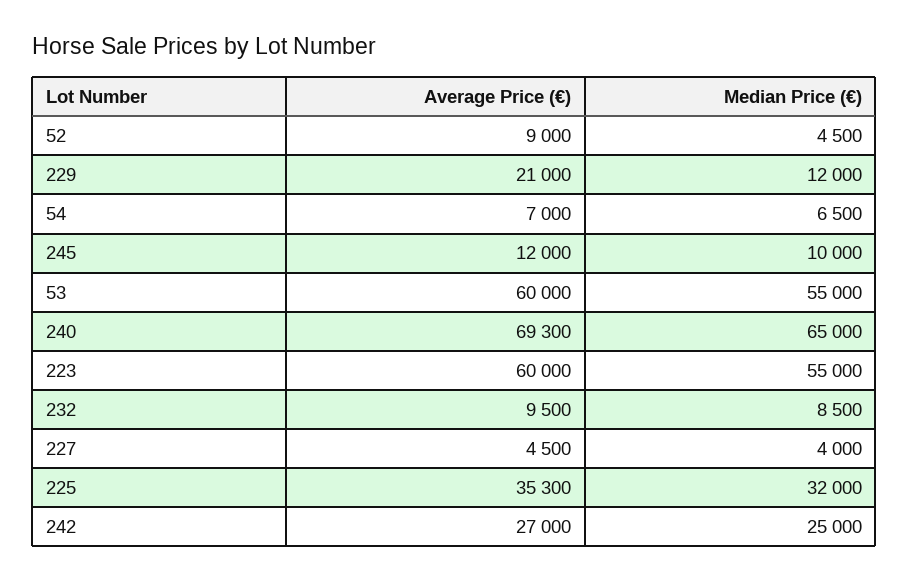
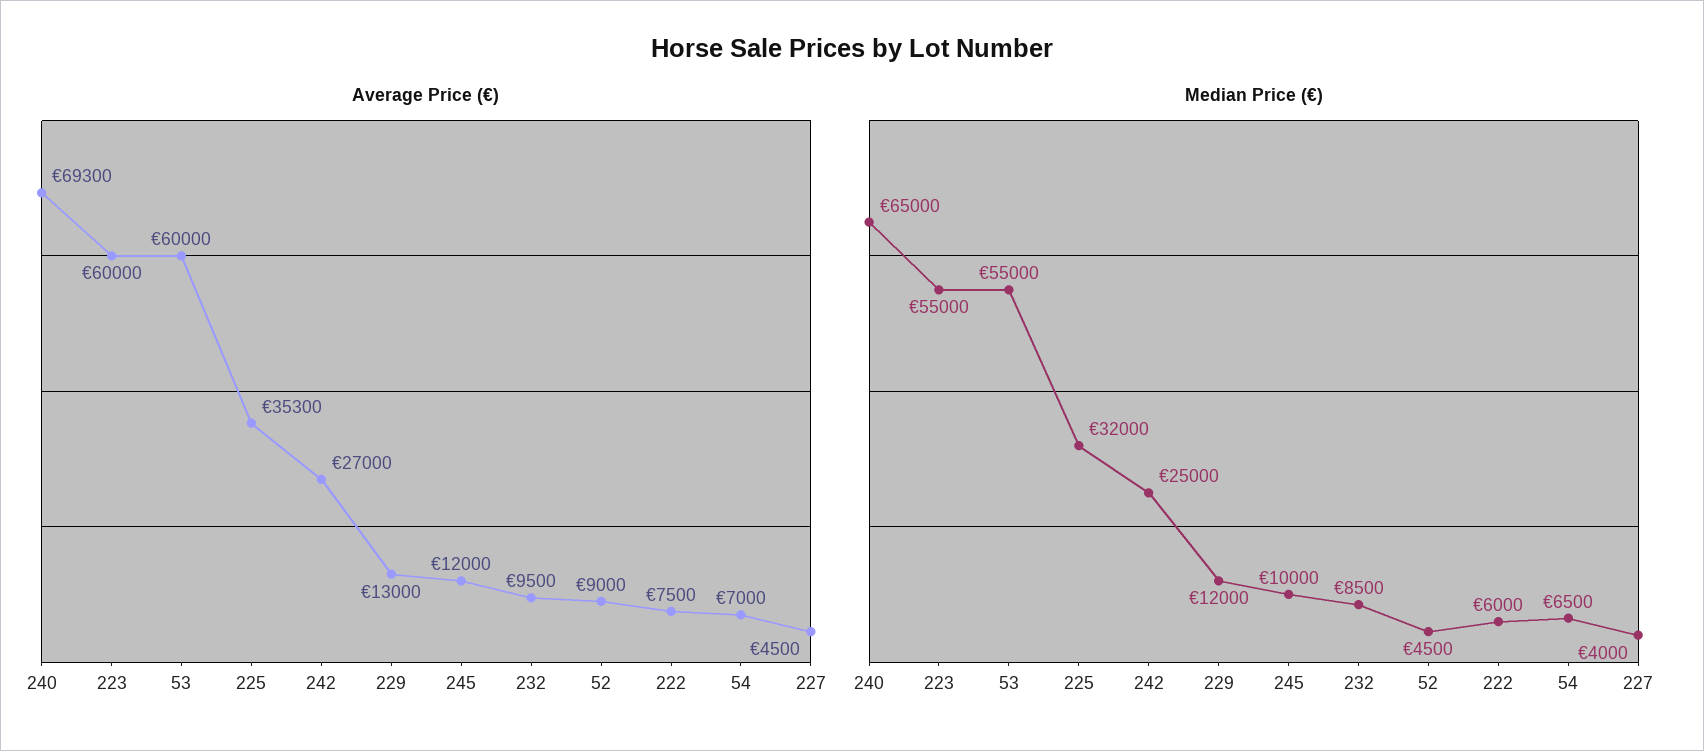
Average Price (€), 229: 21000 -> 13000
Average Price (€), 222: none -> 7500
Median Price (€), 222: none -> 6000

